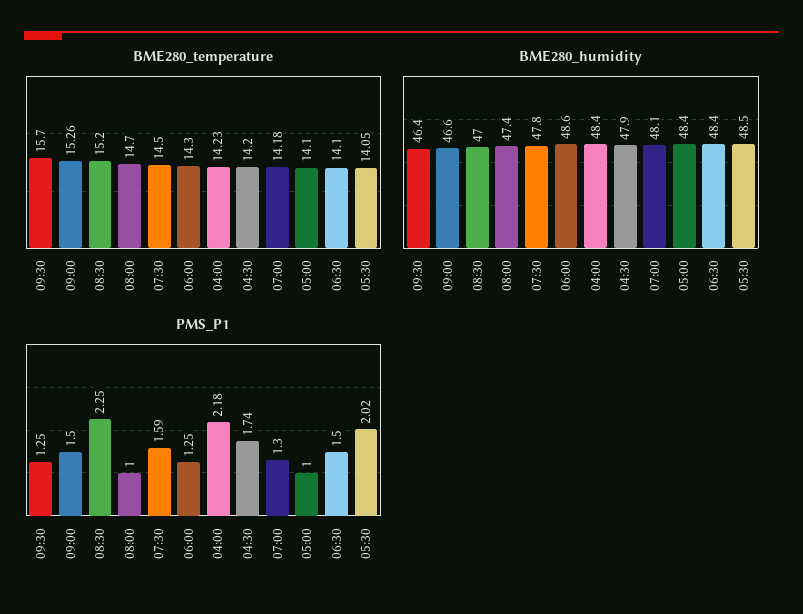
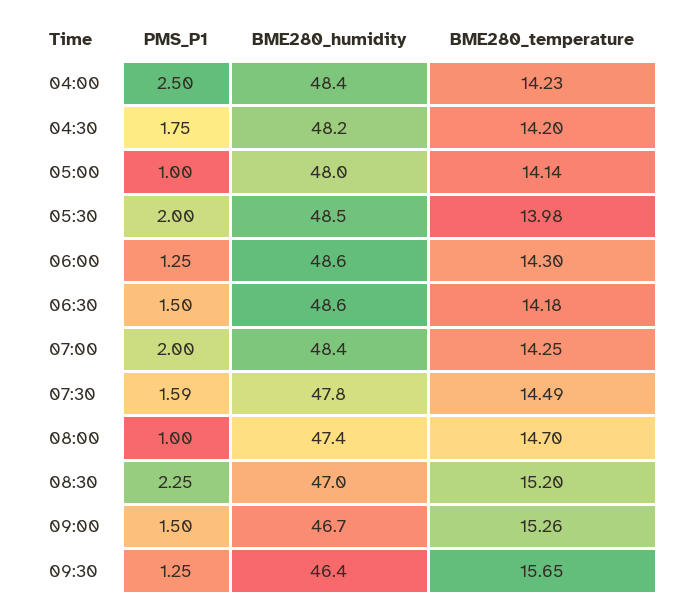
BME280_temperature, 09:30: 15.7 -> 15.65
BME280_temperature, 07:30: 14.5 -> 14.49
BME280_temperature, 07:00: 14.18 -> 14.25
BME280_temperature, 05:00: 14.1 -> 14.14
BME280_temperature, 06:30: 14.1 -> 14.18
BME280_temperature, 05:30: 14.05 -> 13.98
BME280_humidity, 09:00: 46.6 -> 46.7
BME280_humidity, 04:30: 47.9 -> 48.2
BME280_humidity, 07:00: 48.1 -> 48.4
BME280_humidity, 05:00: 48.4 -> 48
BME280_humidity, 06:30: 48.4 -> 48.6
PMS_P1, 04:00: 2.18 -> 2.5
PMS_P1, 04:30: 1.74 -> 1.75
PMS_P1, 07:00: 1.3 -> 2
PMS_P1, 05:30: 2.02 -> 2

